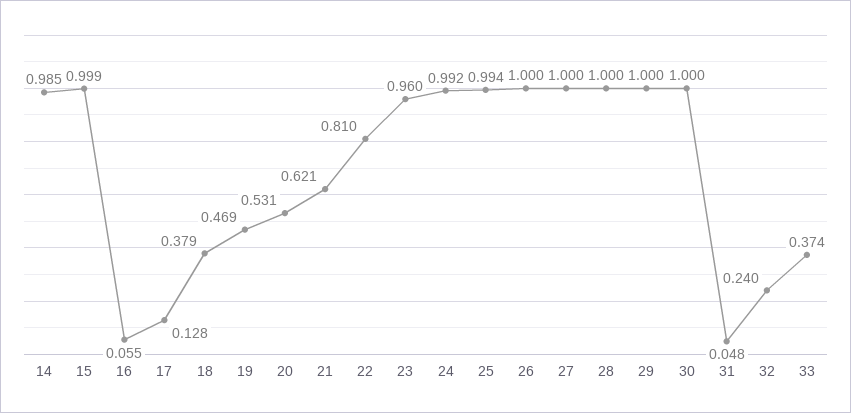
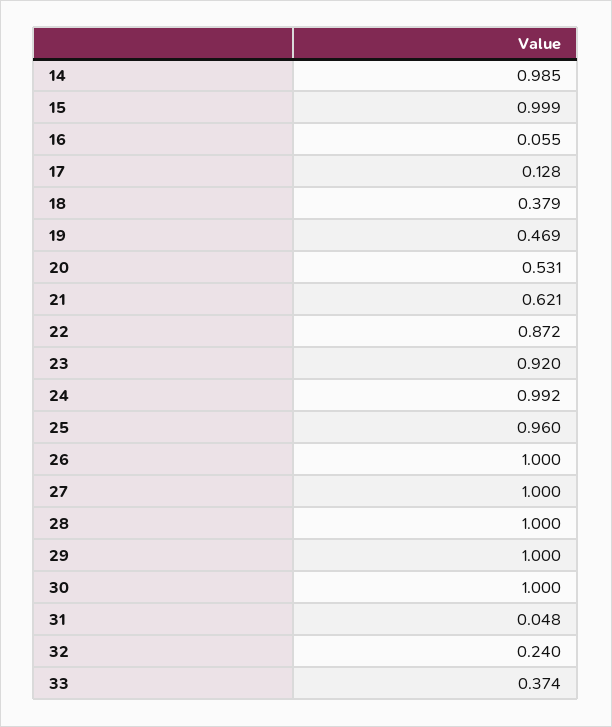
22: 0.81 -> 0.872
23: 0.96 -> 0.92
25: 0.994 -> 0.96

